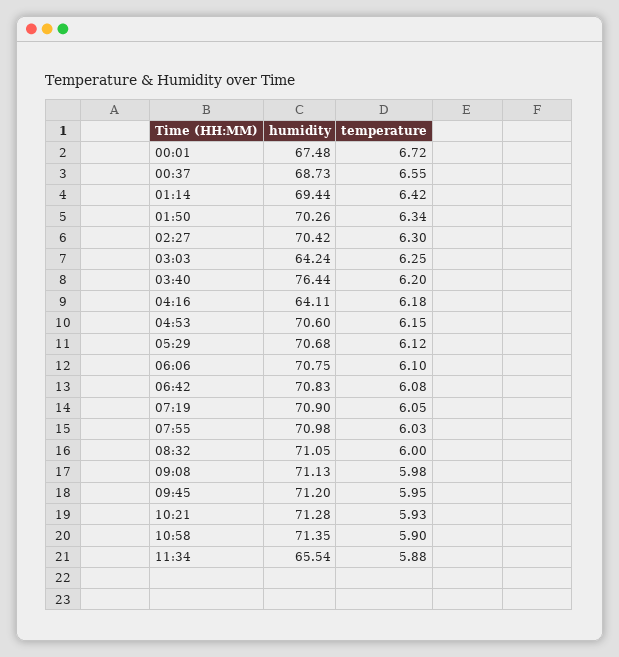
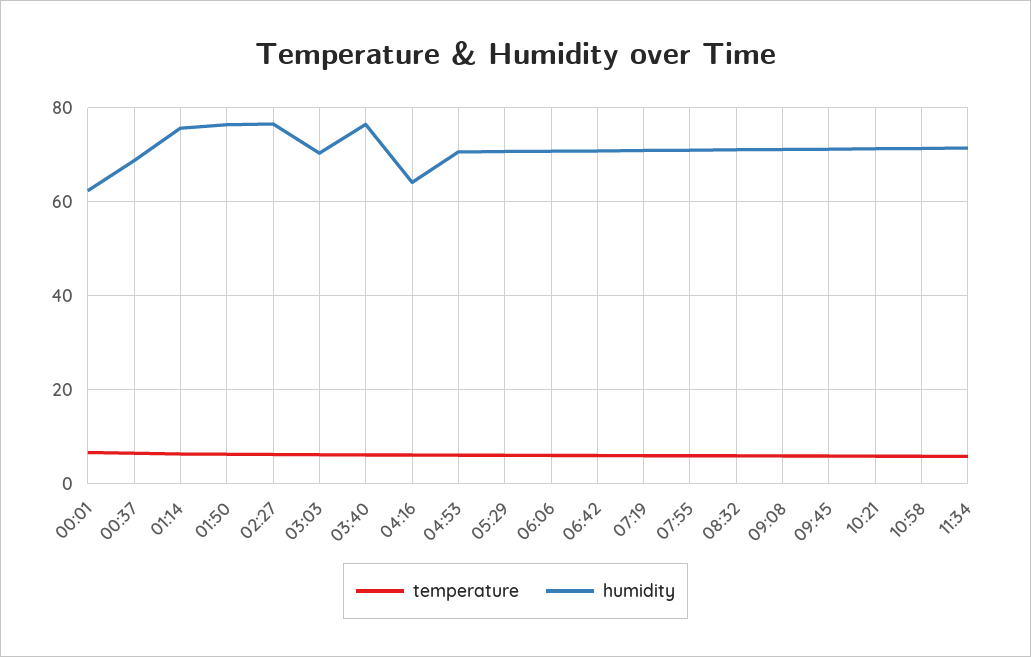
humidity, 00:01: 67.48 -> 62
humidity, 01:14: 69.44 -> 76
humidity, 01:50: 70.26 -> 76
humidity, 02:27: 70.42 -> 76
humidity, 03:03: 64.24 -> 70
humidity, 11:34: 65.54 -> 72

